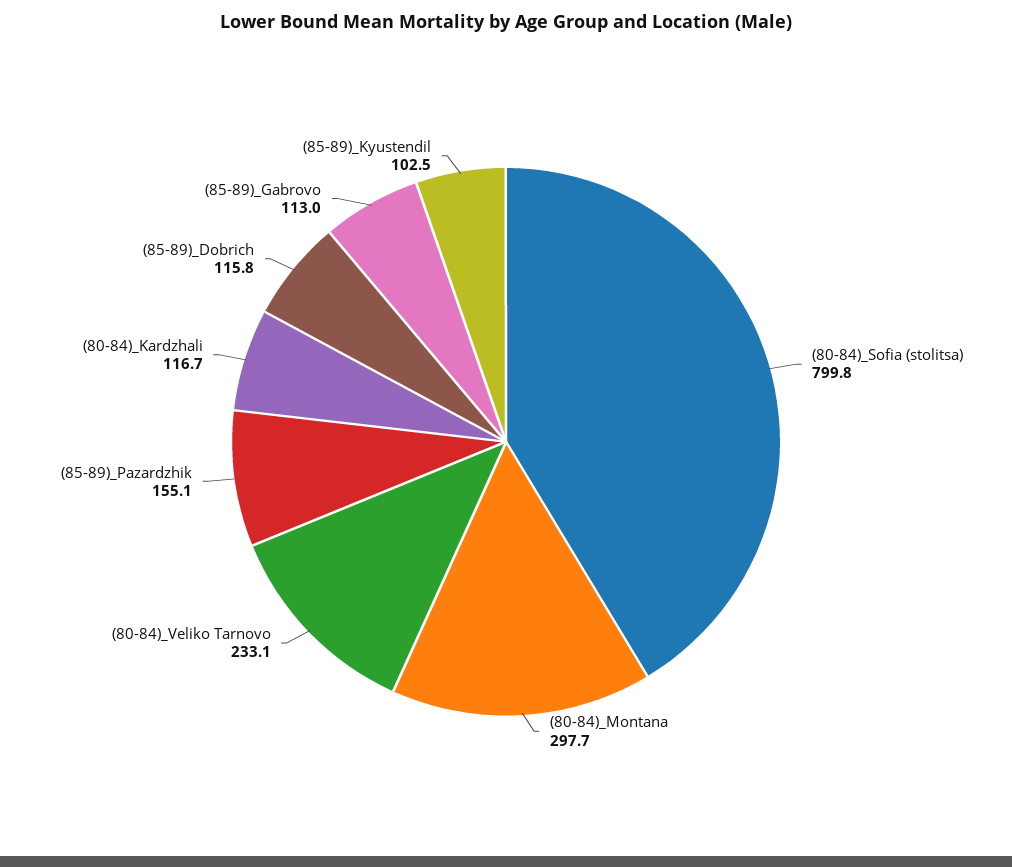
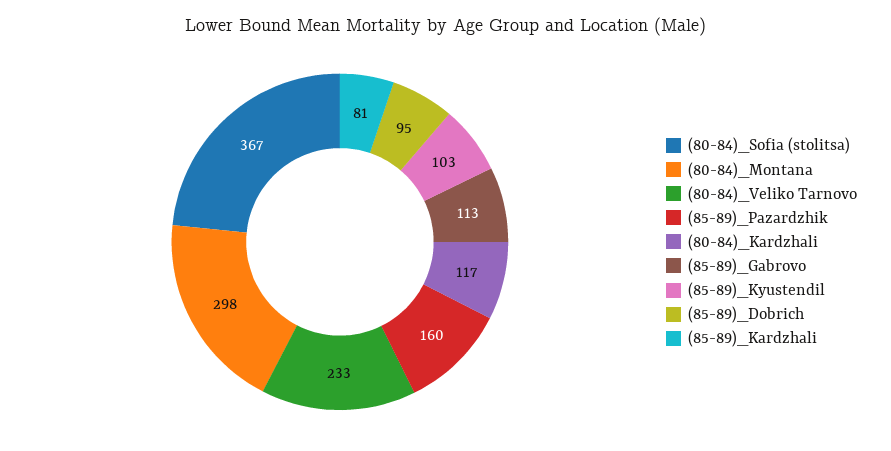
(80-84)_Sofia (stolitsa): 799.8 -> 367
(85-89)_Pazardzhik: 155.1 -> 160
(85-89)_Dobrich: 115.8 -> 95
(85-89)_Kardzhali: none -> 81

